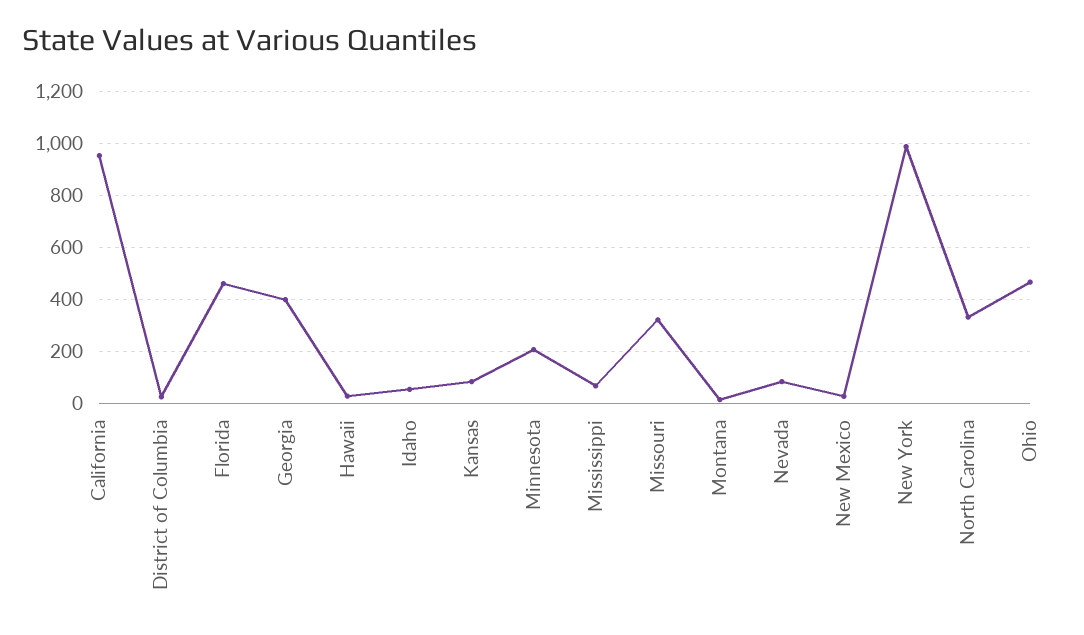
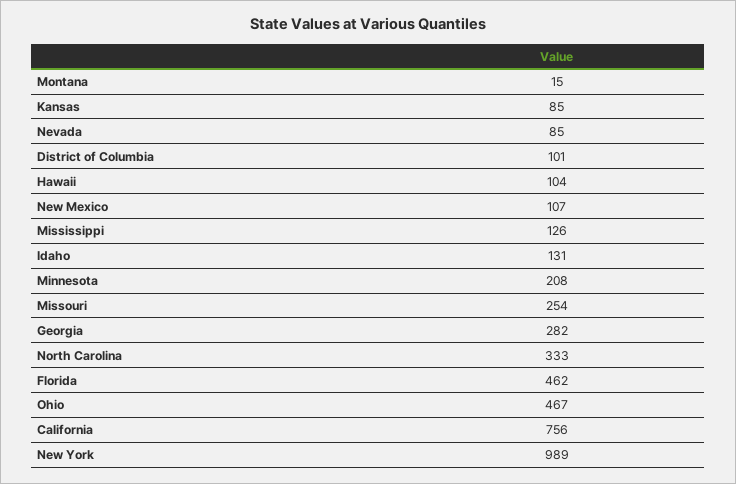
California: 950 -> 756
District of Columbia: 25 -> 101
Georgia: 400 -> 282
Hawaii: 25 -> 104
Idaho: 50 -> 131
Mississippi: 75 -> 126
Missouri: 325 -> 254
New Mexico: 25 -> 107

